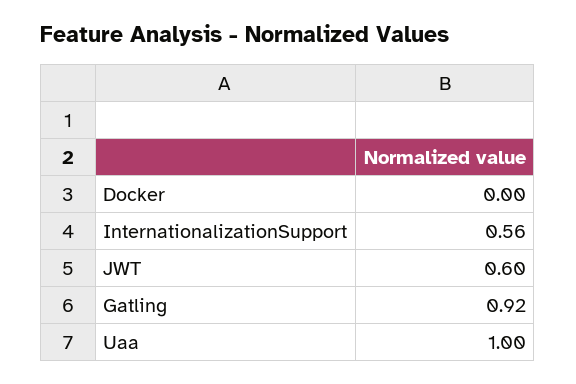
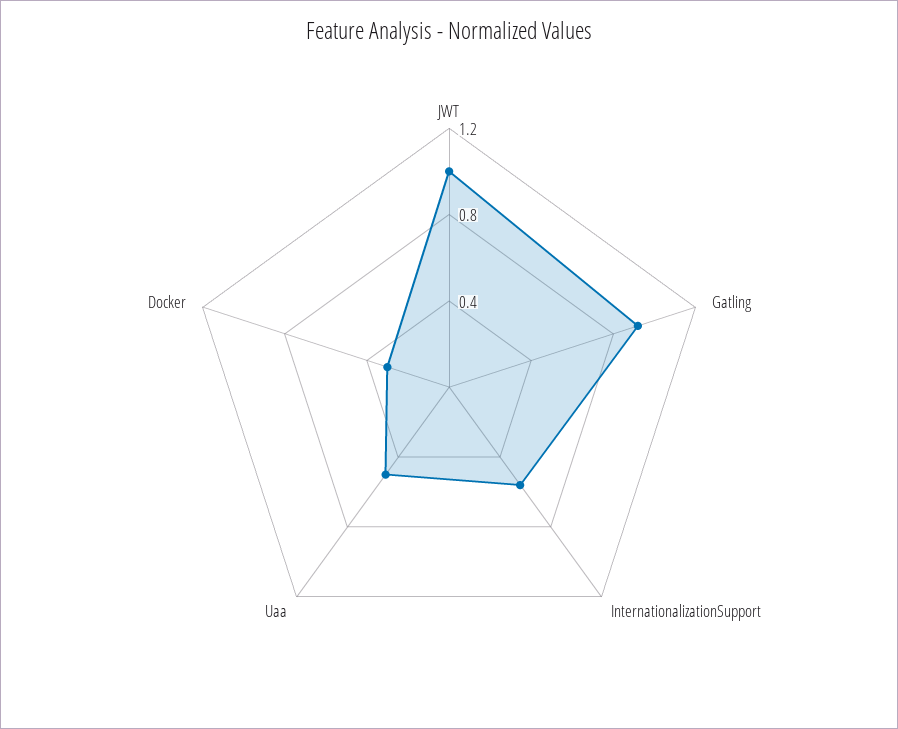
Docker: 0 -> 0.3
JWT: 0.6 -> 1
Uaa: 1 -> 0.5

